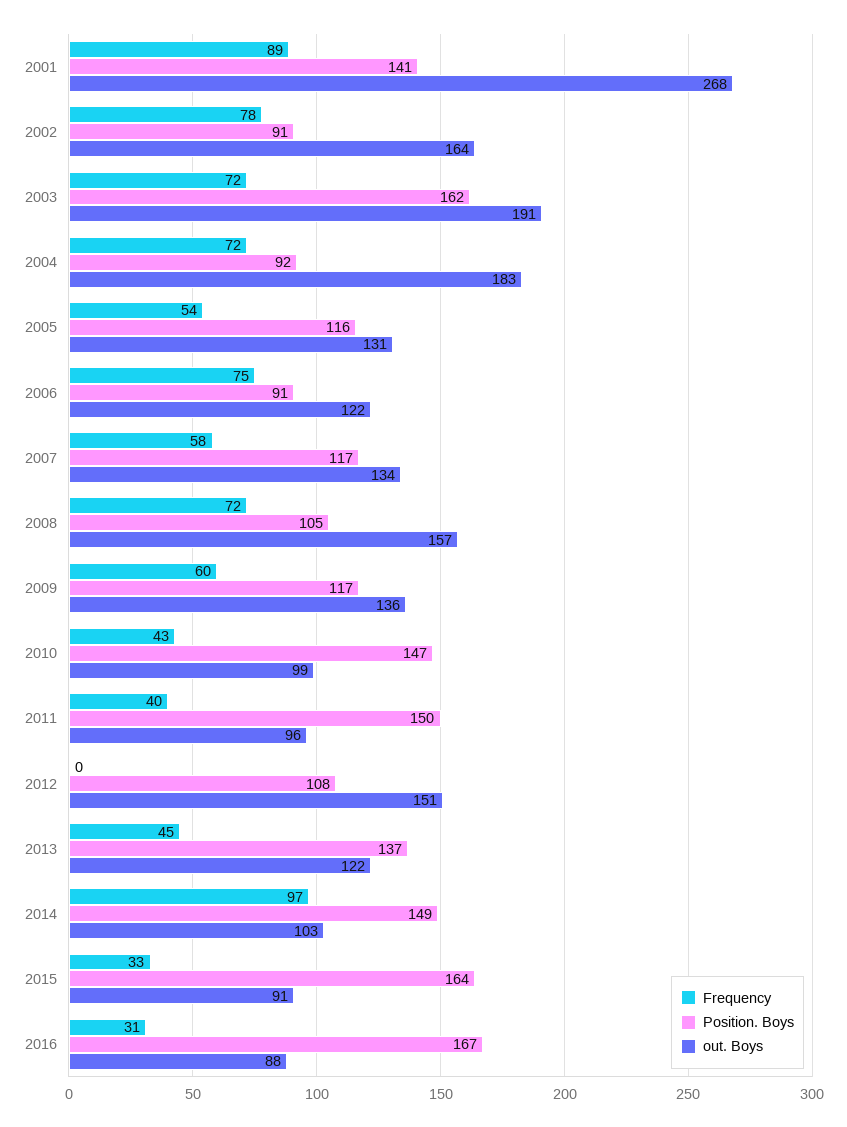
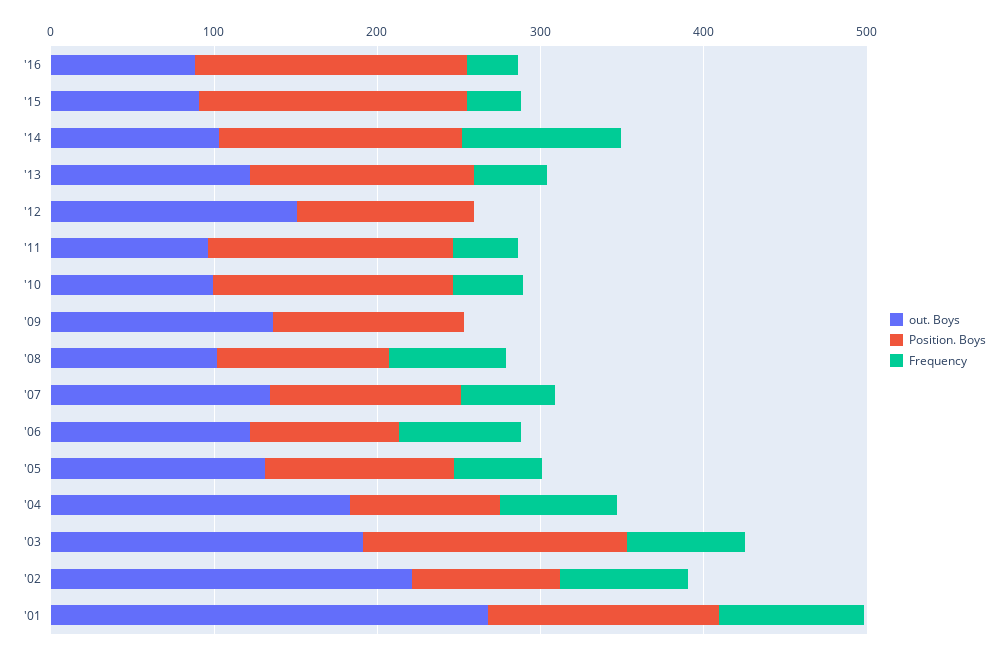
out. Boys, 2002: 164 -> 220
out. Boys, 2008: 157 -> 100
Frequency, 2009: 60 -> 0

